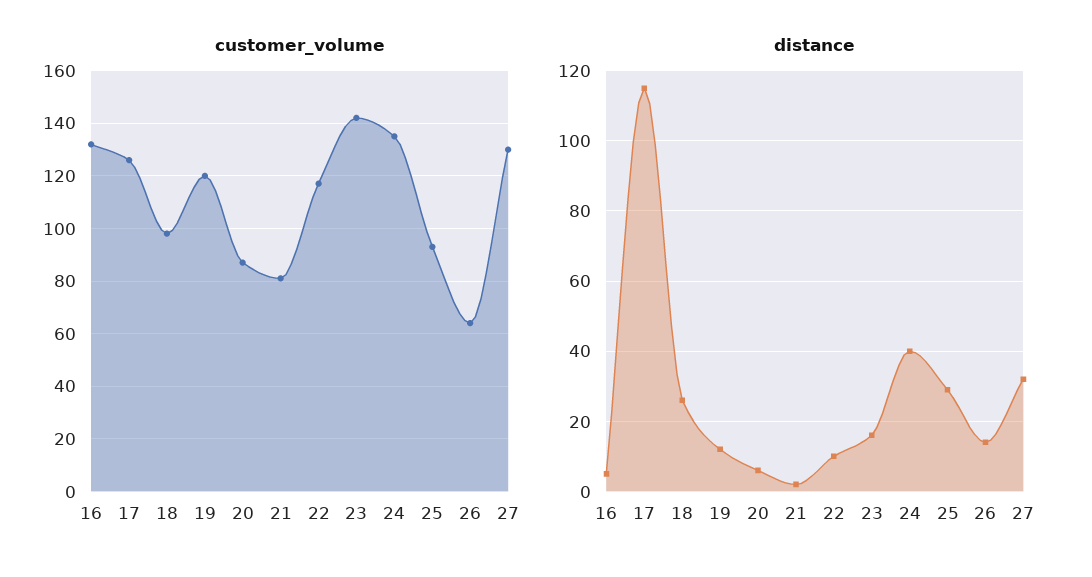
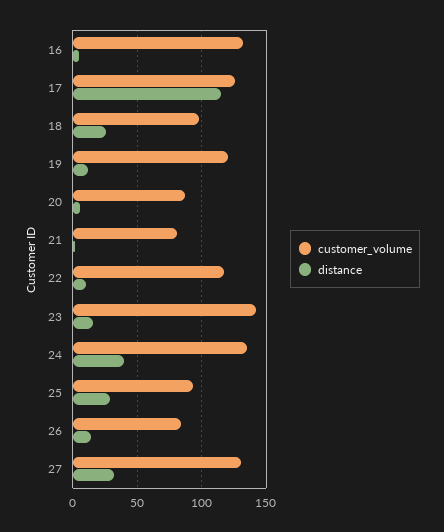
customer_volume, 26: 65 -> 85

